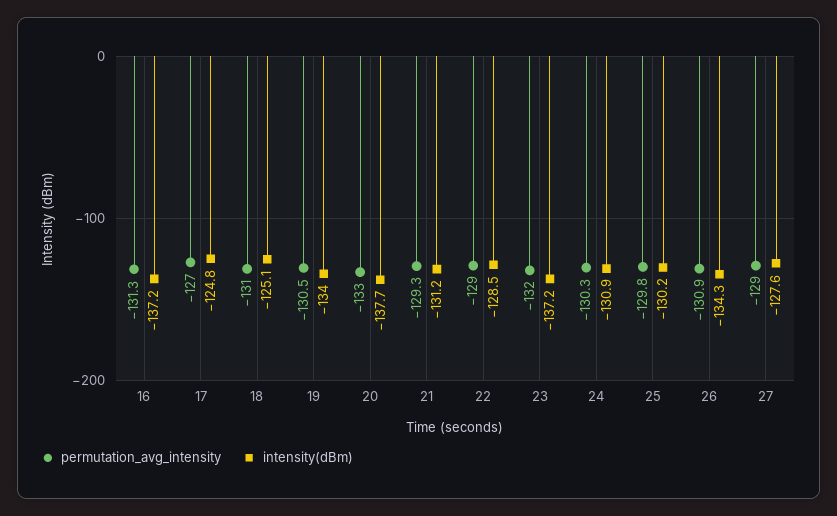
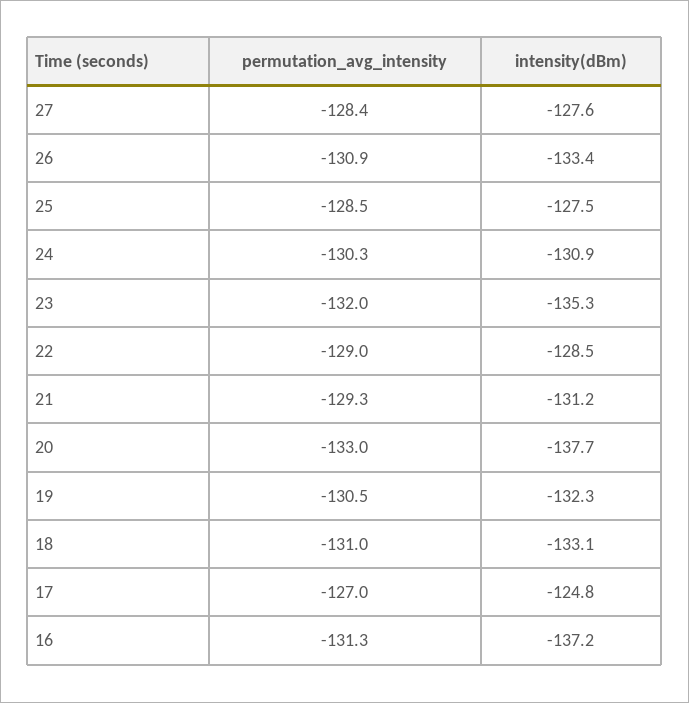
intensity(dBm), 18: -125.1 -> -133.1
intensity(dBm), 19: -134 -> -132.3
intensity(dBm), 23: -137.2 -> -135.3
permutation_avg_intensity, 25: -129.8 -> -128.5
intensity(dBm), 25: -130.2 -> -127.5
intensity(dBm), 26: -134.3 -> -133.4
permutation_avg_intensity, 27: -129 -> -128.4

